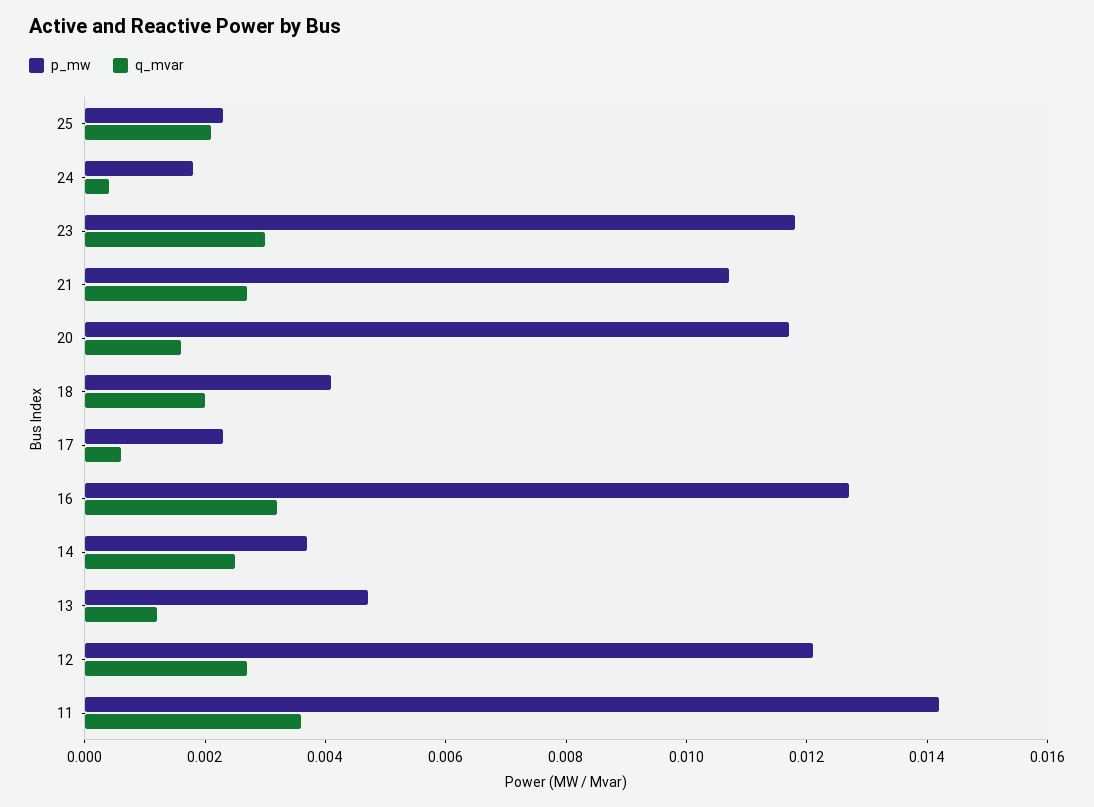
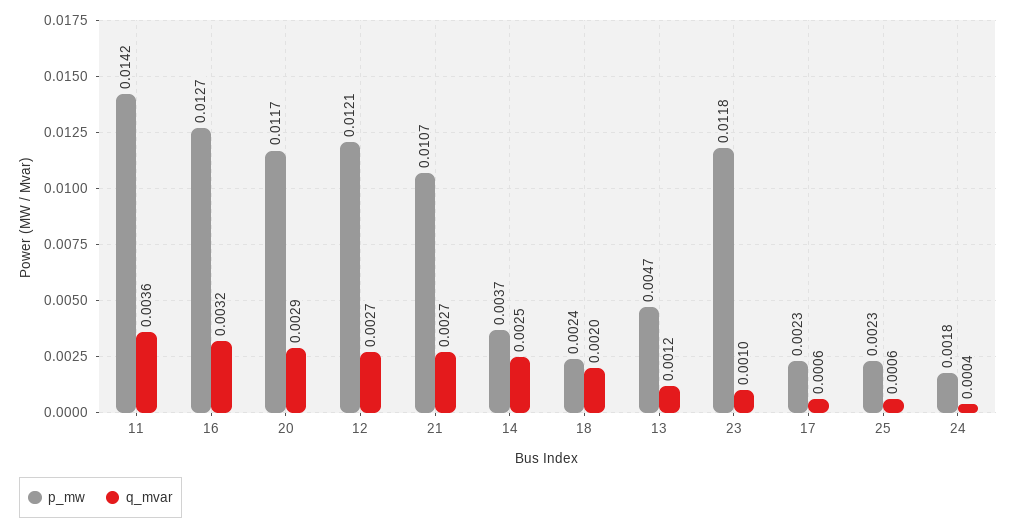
q_mvar, 25: 0.002 -> 0.0006
q_mvar, 23: 0.003 -> 0.001
q_mvar, 20: 0.0015 -> 0.0029
p_mw, 18: 0.004 -> 0.0024

